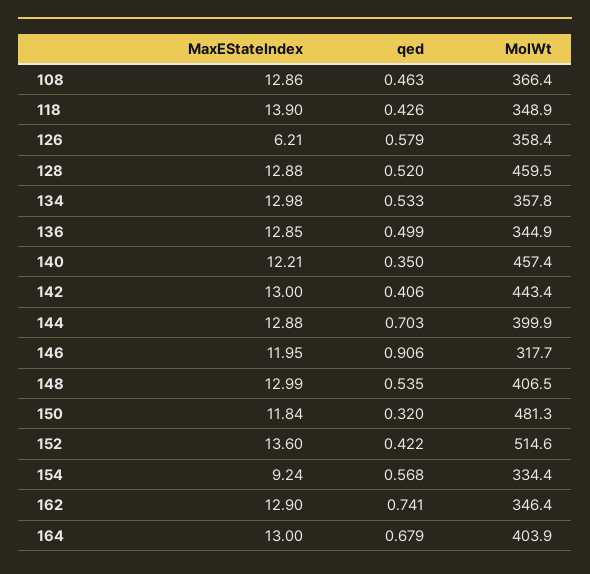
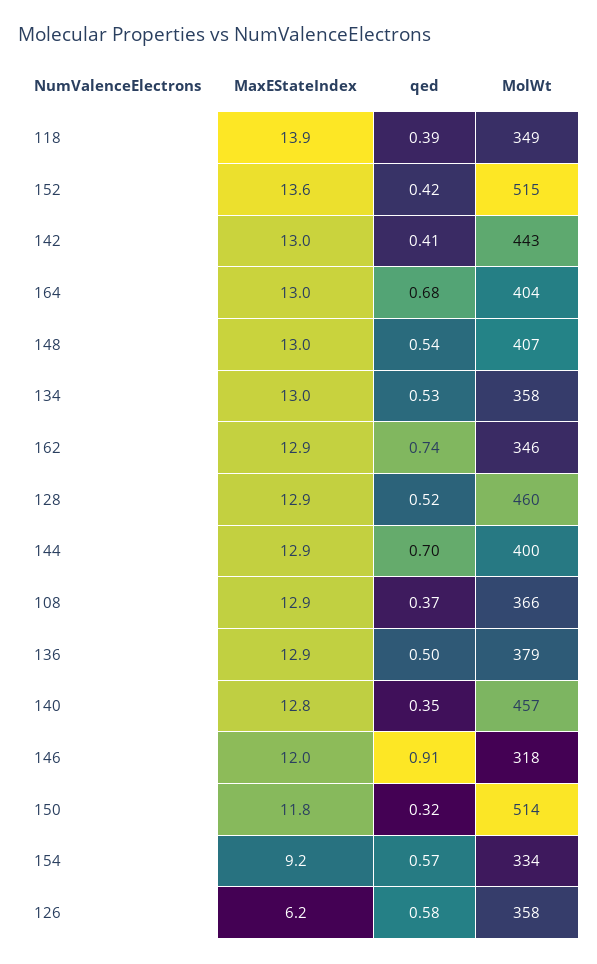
qed, 108: 0.463 -> 0.37
qed, 118: 0.426 -> 0.39
MolWt, 136: 344.9 -> 379
MaxEStateIndex, 140: 12.21 -> 12.8
MolWt, 150: 481.3 -> 514

